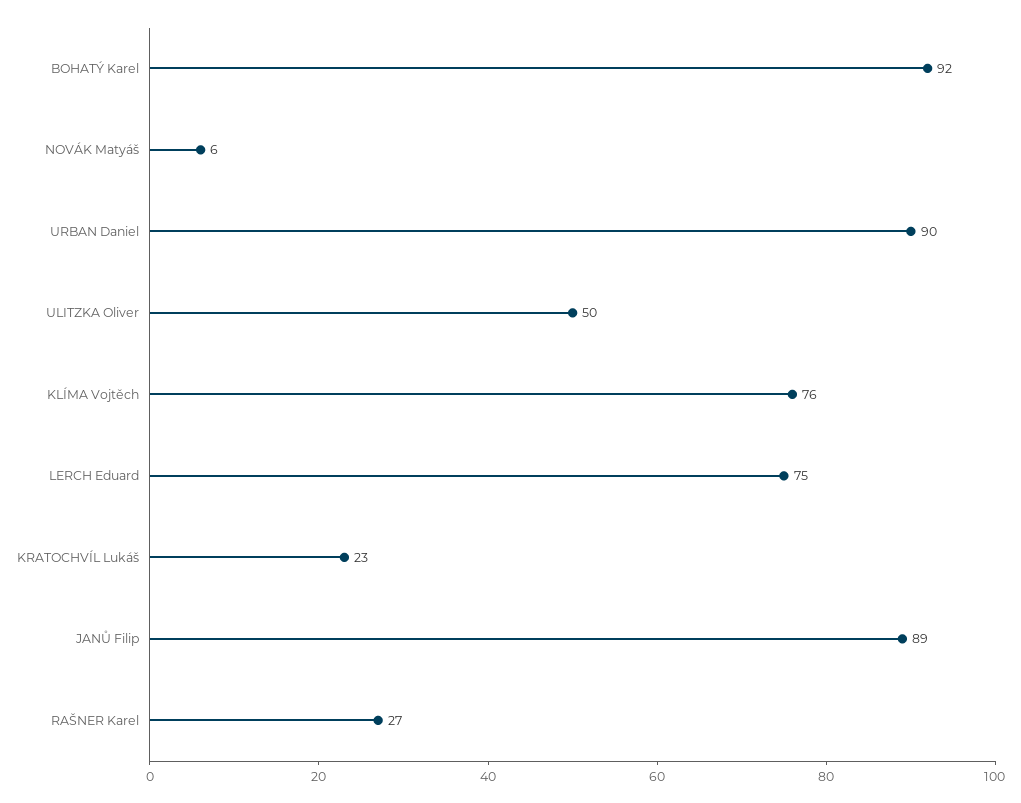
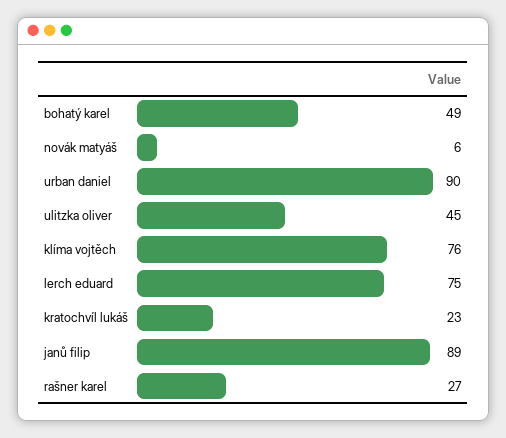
BOHATÝ Karel: 92 -> 49
ULITZKA Oliver: 50 -> 45

